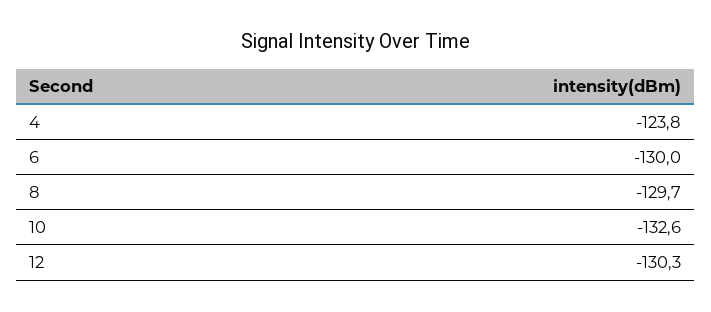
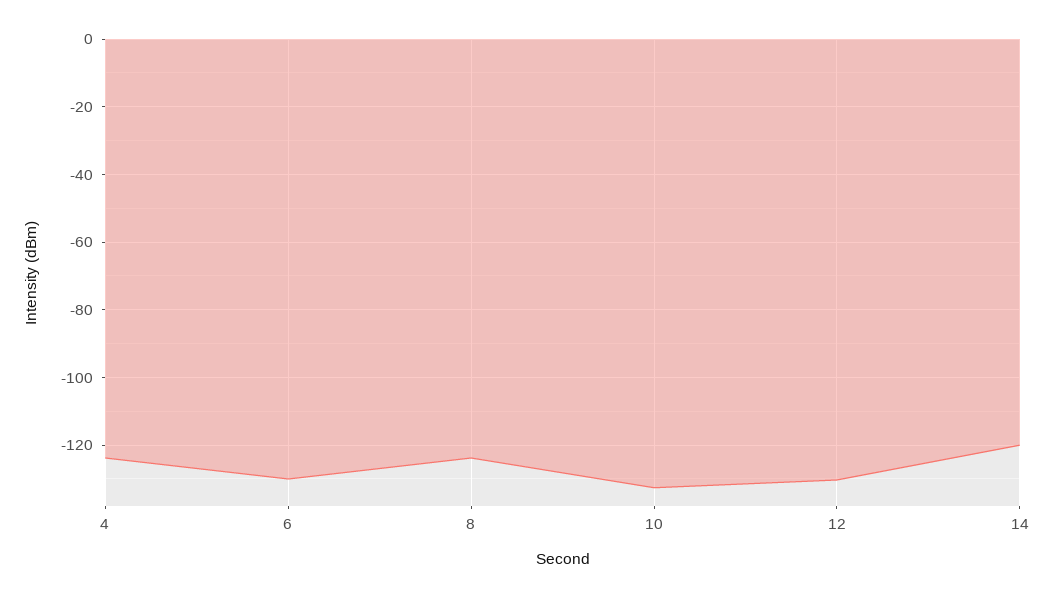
8: -129.7 -> -124
14: none -> -120

